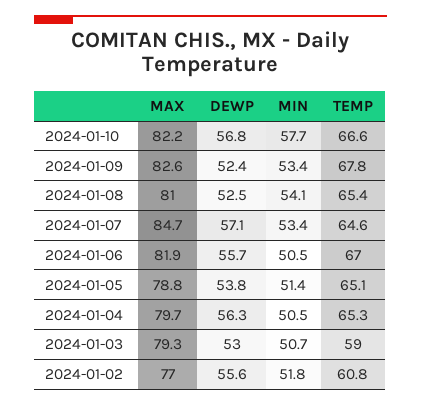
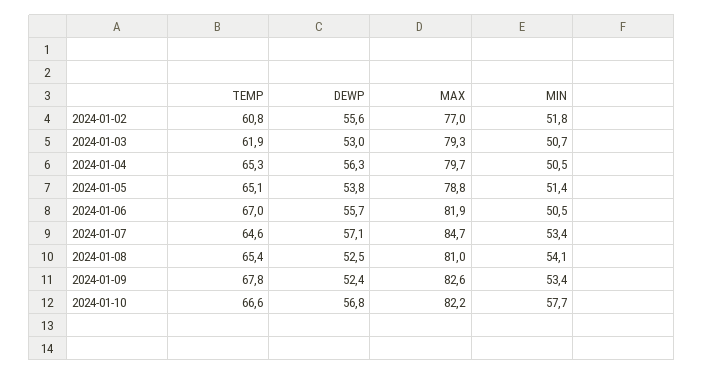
TEMP, 2024-01-03: 59 -> 61.9

